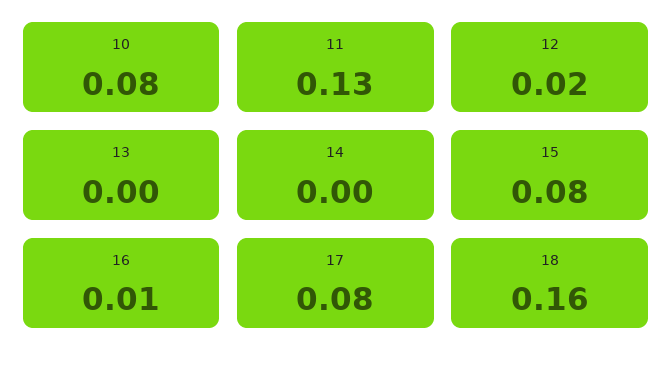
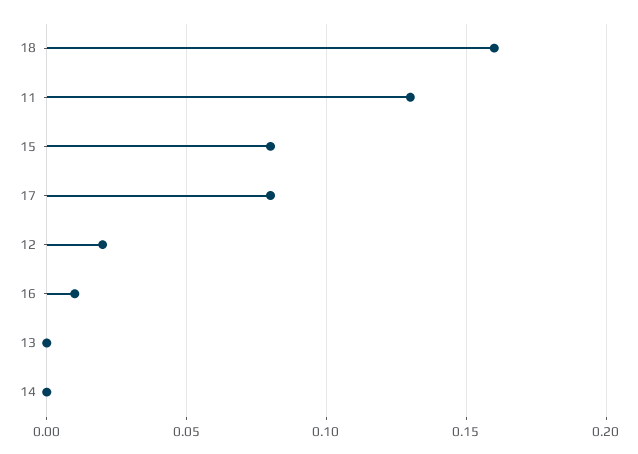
10: 0.08 -> none

